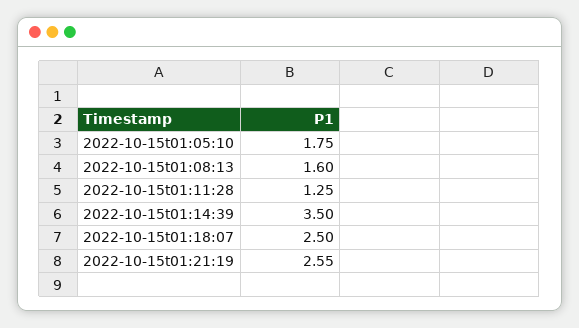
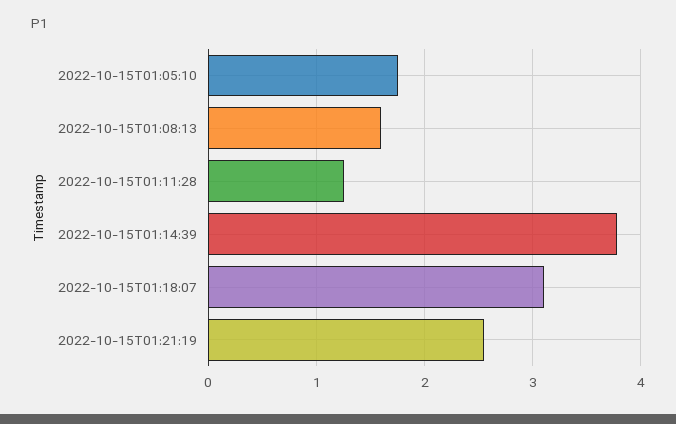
2022-10-15t01:14:39: 3.5 -> 3.8
2022-10-15t01:18:07: 2.5 -> 3.1

